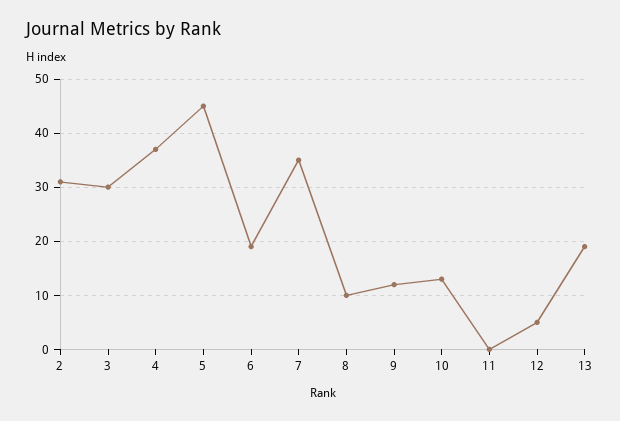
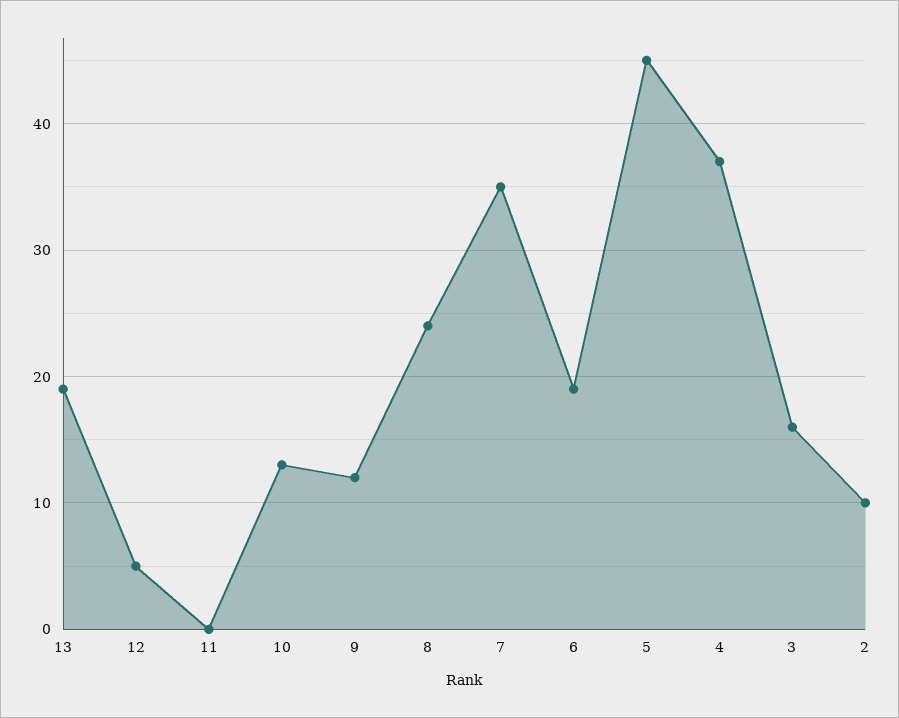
2: 30 -> 10
3: 30 -> 16
8: 10 -> 24

